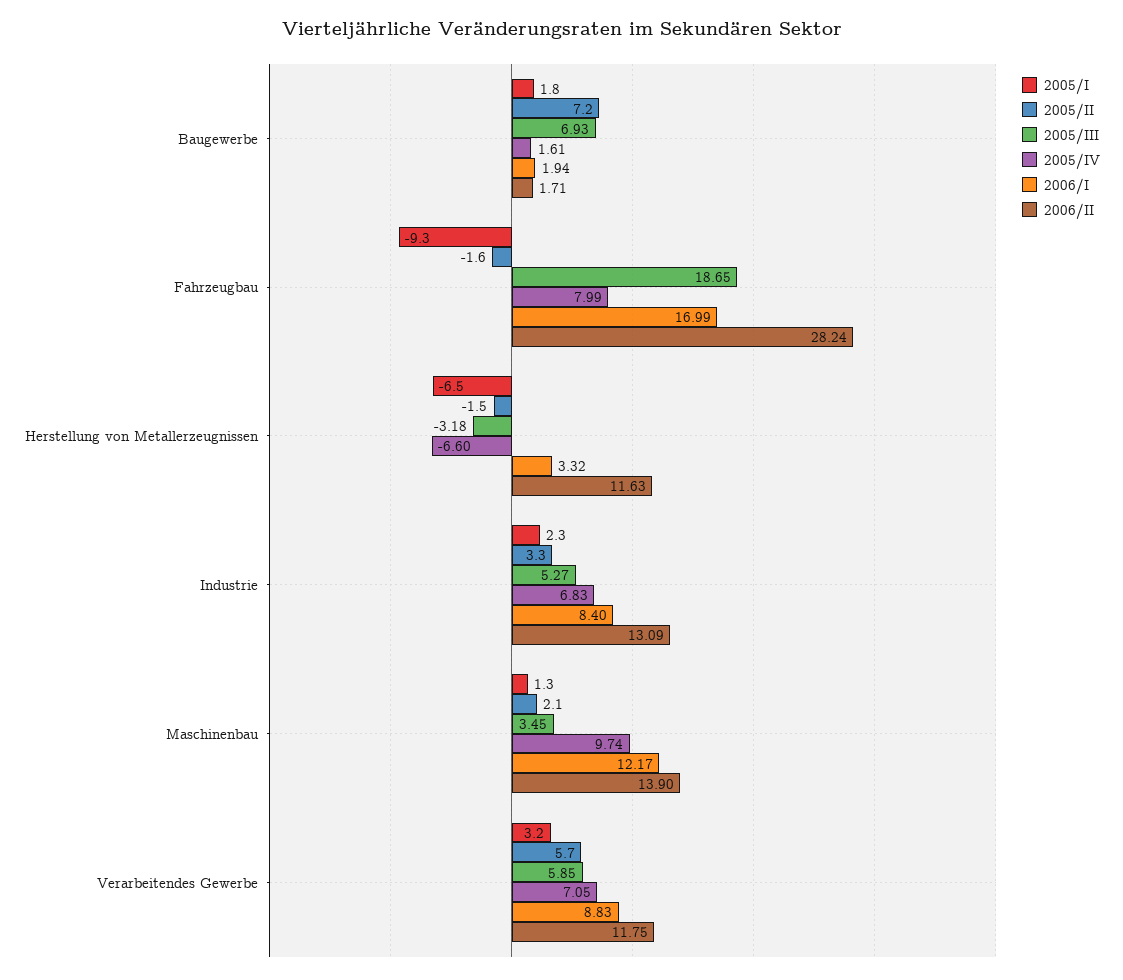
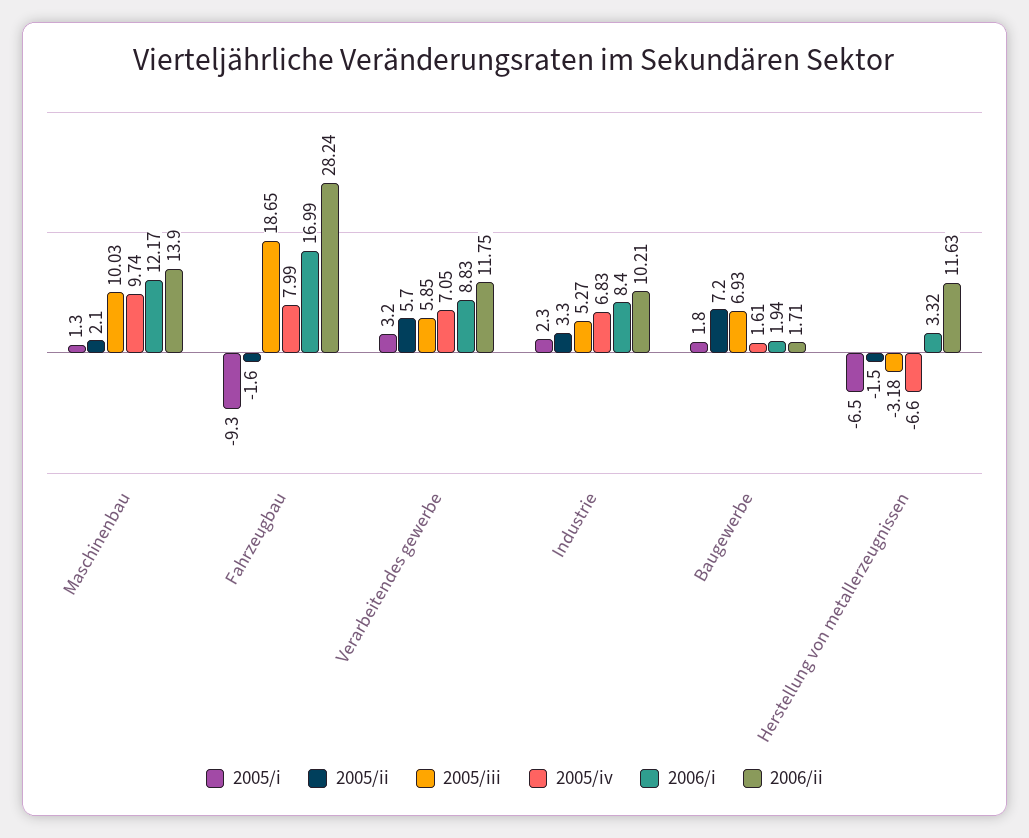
2006/II, Industrie: 13.09 -> 10.21
2005/III, Maschinenbau: 3.45 -> 10.03

